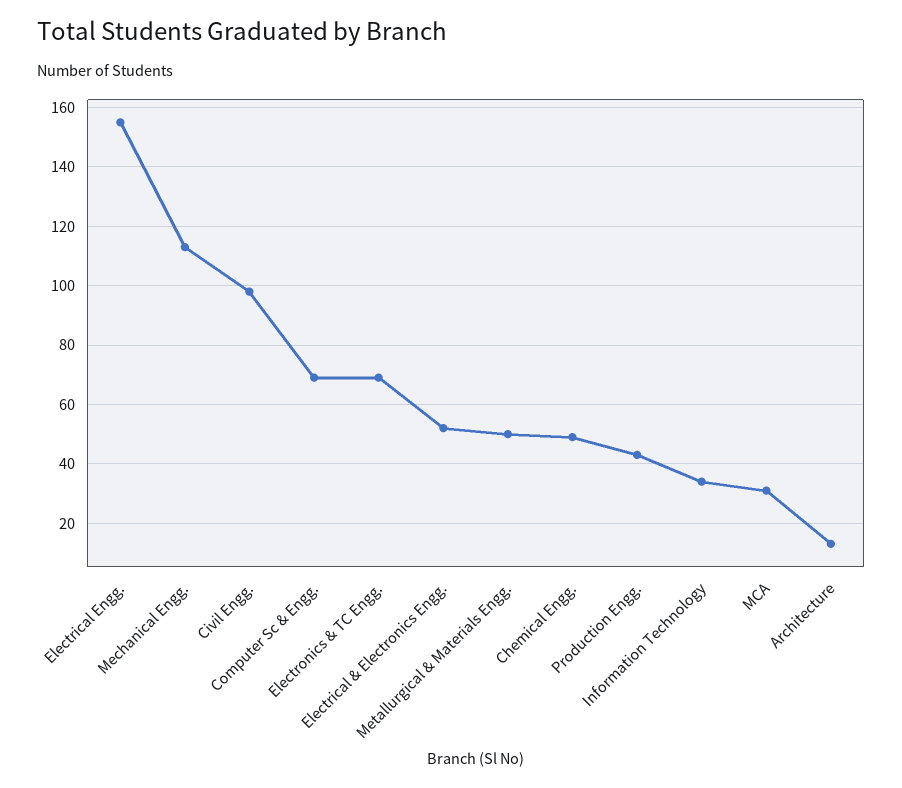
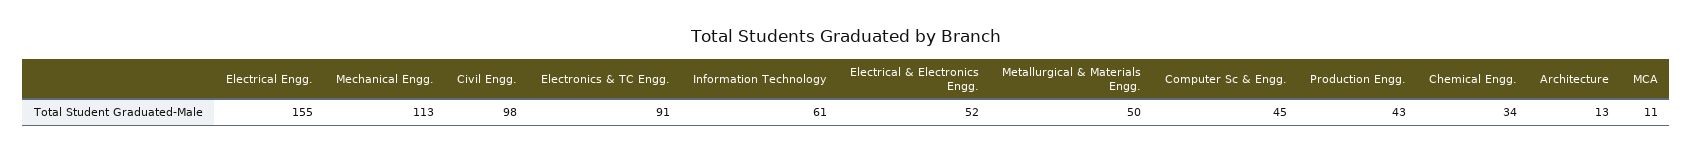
Computer Sc & Engg.: 70 -> 45
Electronics & TC Engg.: 70 -> 91
Chemical Engg.: 50 -> 34
Information Technology: 35 -> 61
MCA: 30 -> 11

